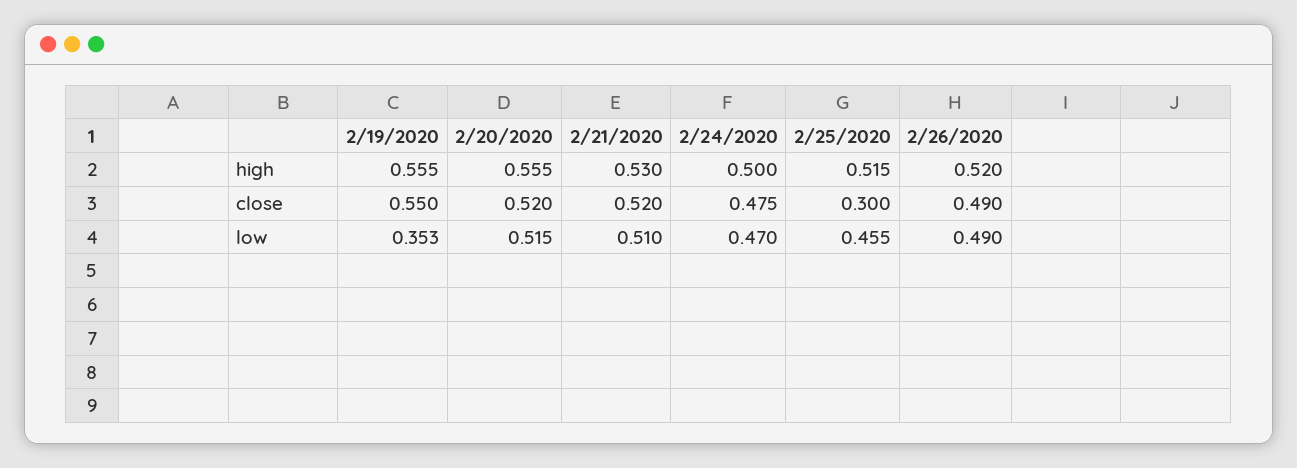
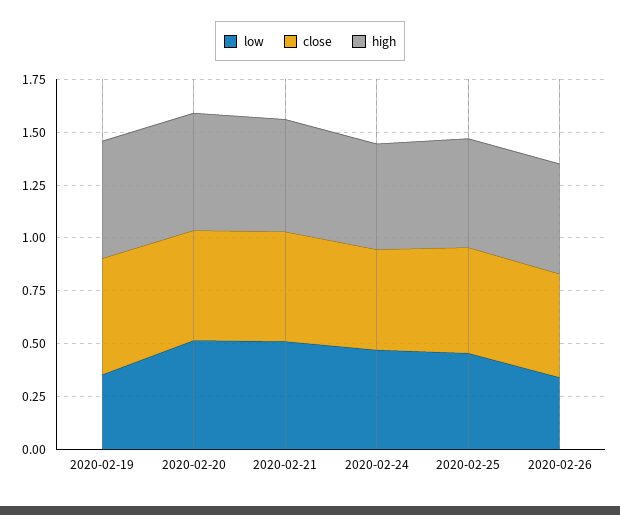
close, 2/25/2020: 0.3 -> 0.5
low, 2/26/2020: 0.49 -> 0.35

